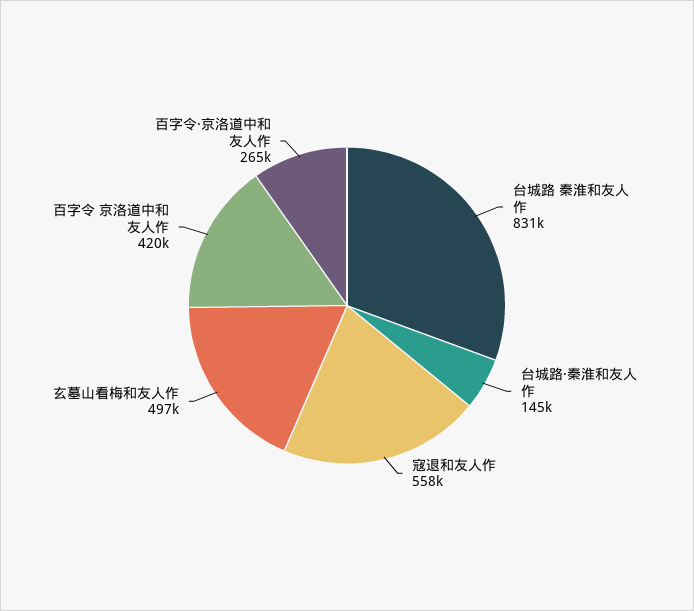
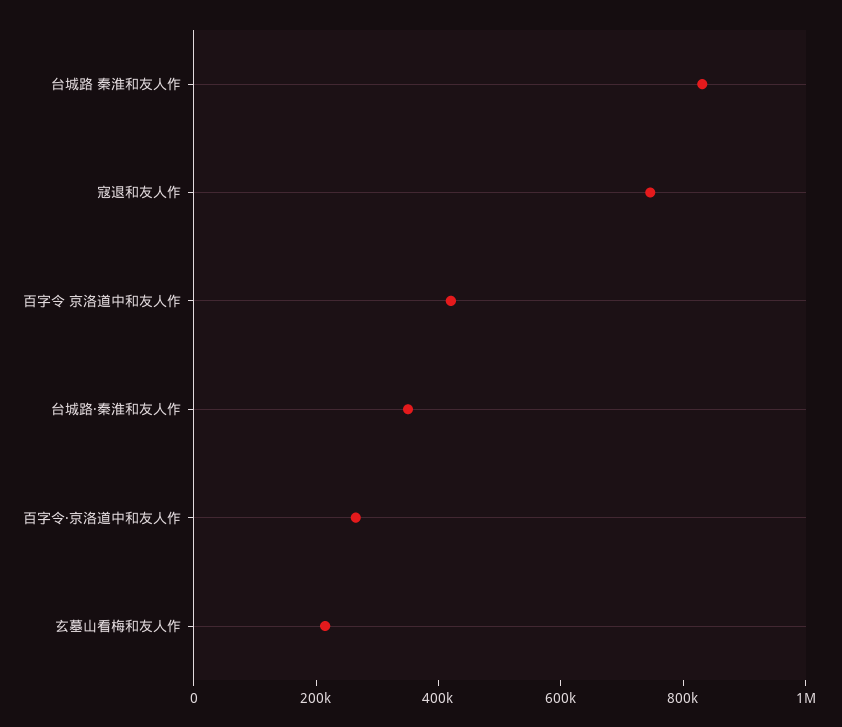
台城路·秦淮和友人作: 145000 -> 350000
寇退和友人作: 558000 -> 750000
玄墓山看梅和友人作: 497000 -> 200000

